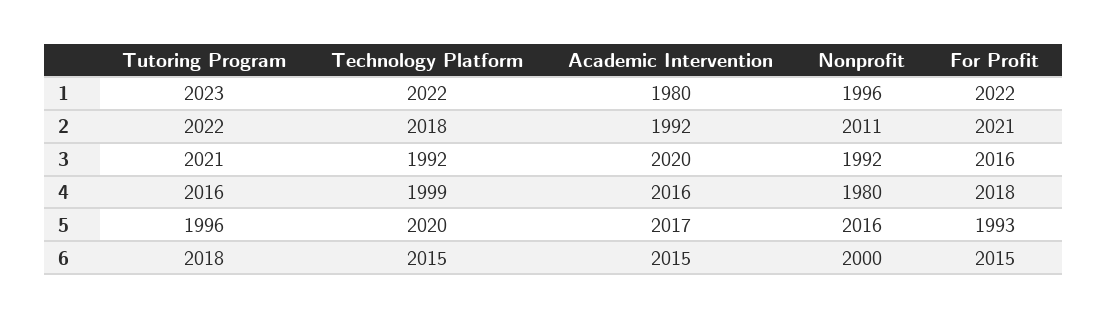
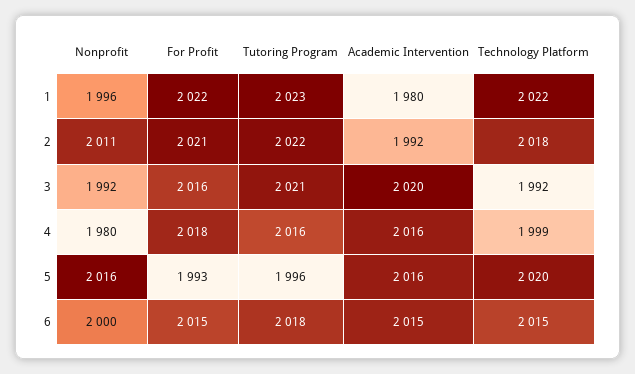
Academic Intervention, 5: 2017 -> 2016

